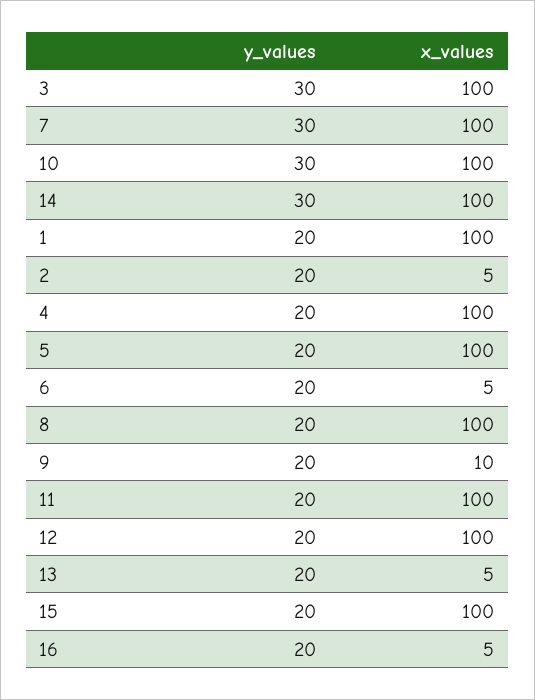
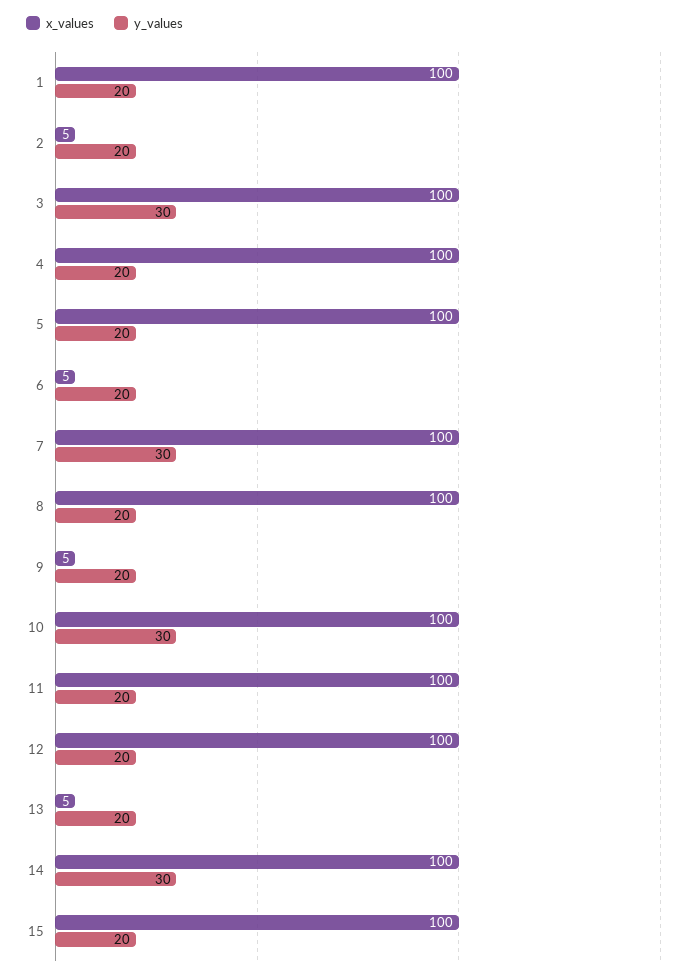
x_values, 9: 10 -> 5
y_values, 16: 20 -> none
x_values, 16: 5 -> none

